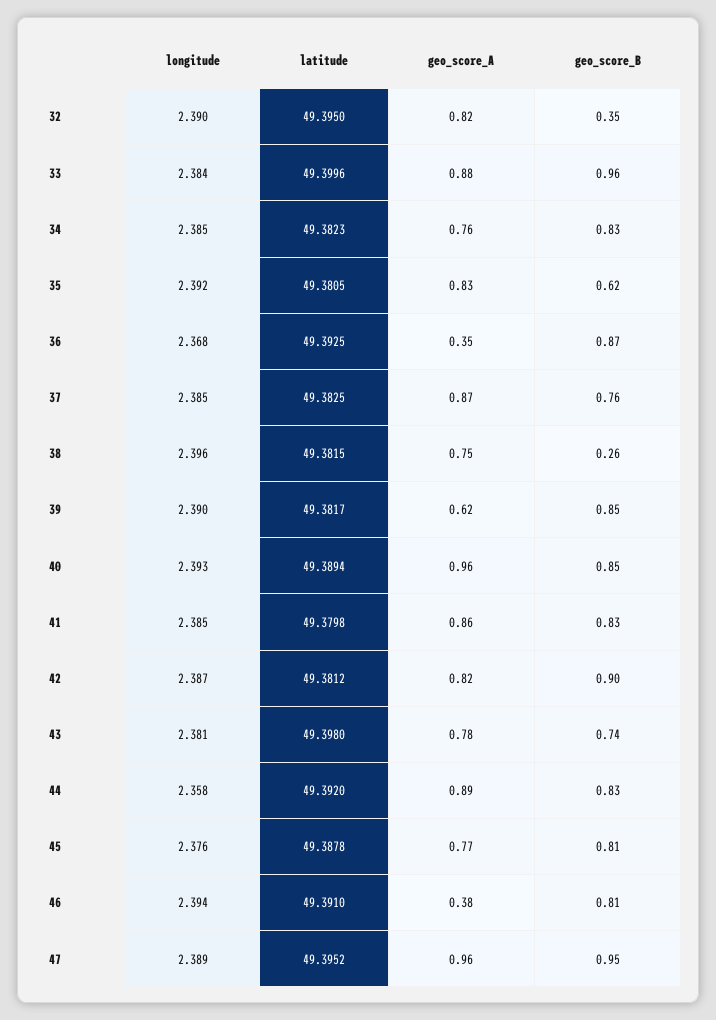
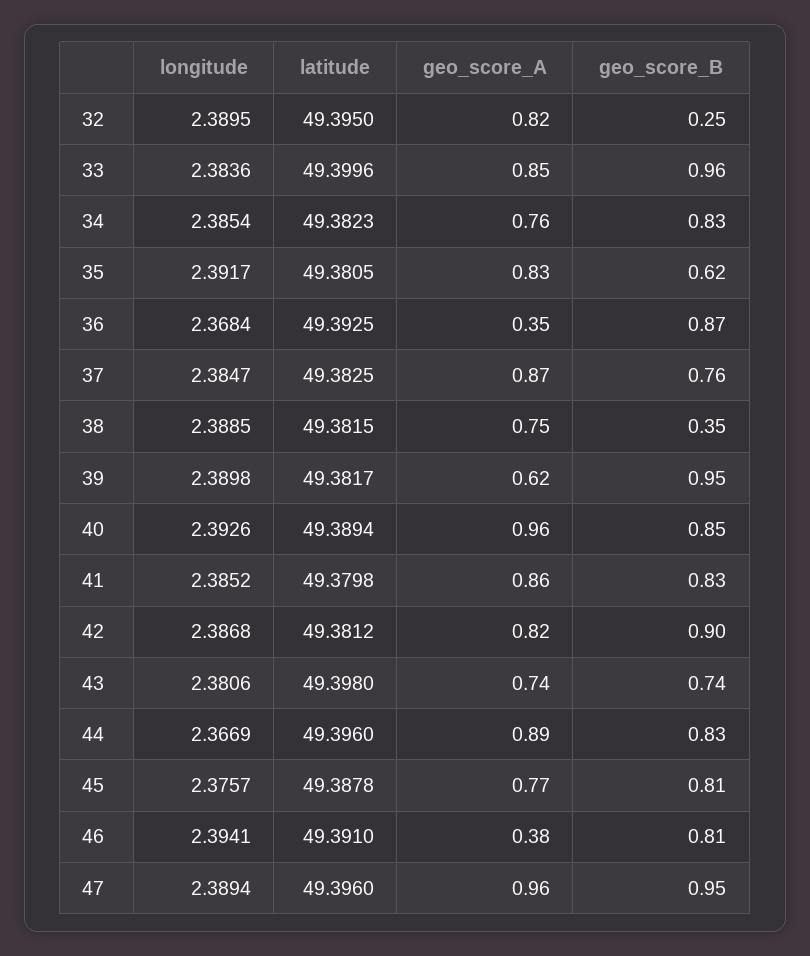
geo_score_B, 32: 0.35 -> 0.25
geo_score_A, 33: 0.88 -> 0.85
longitude, 38: 2.396 -> 2.3885
geo_score_B, 38: 0.26 -> 0.35
geo_score_B, 39: 0.85 -> 0.95
geo_score_A, 43: 0.78 -> 0.74
longitude, 44: 2.358 -> 2.3669
latitude, 44: 49.392 -> 49.396
latitude, 47: 49.3952 -> 49.396

